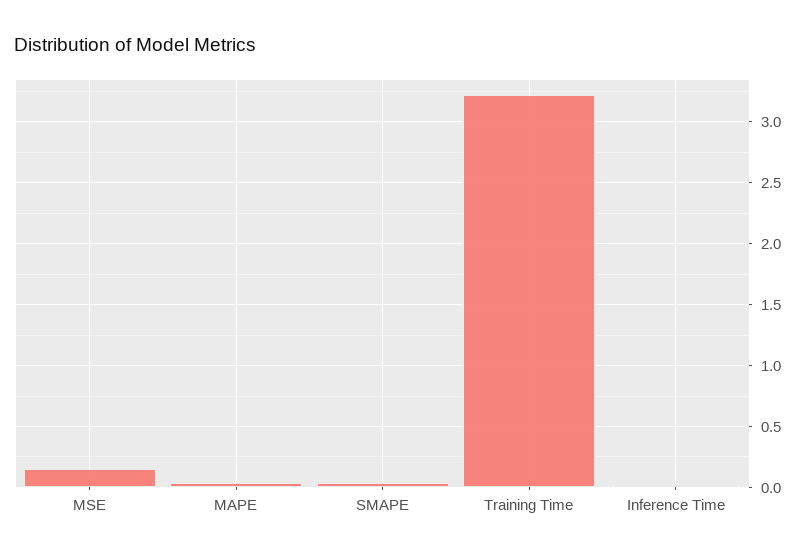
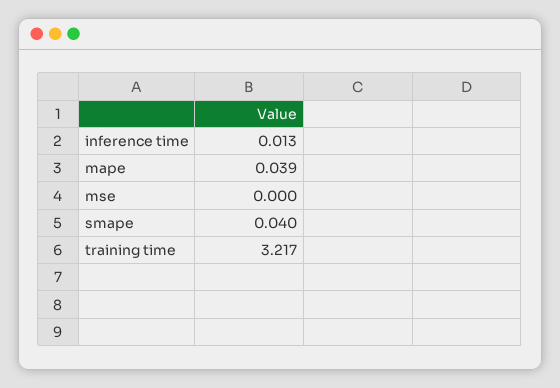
MSE: 0.15 -> 0

